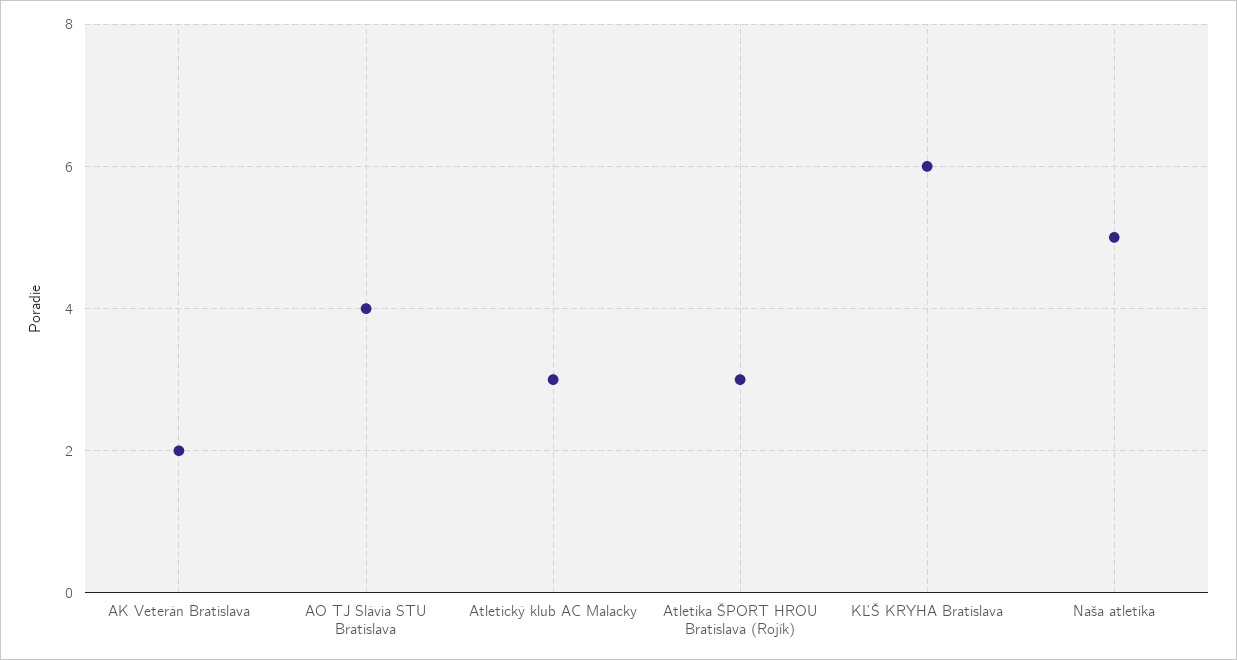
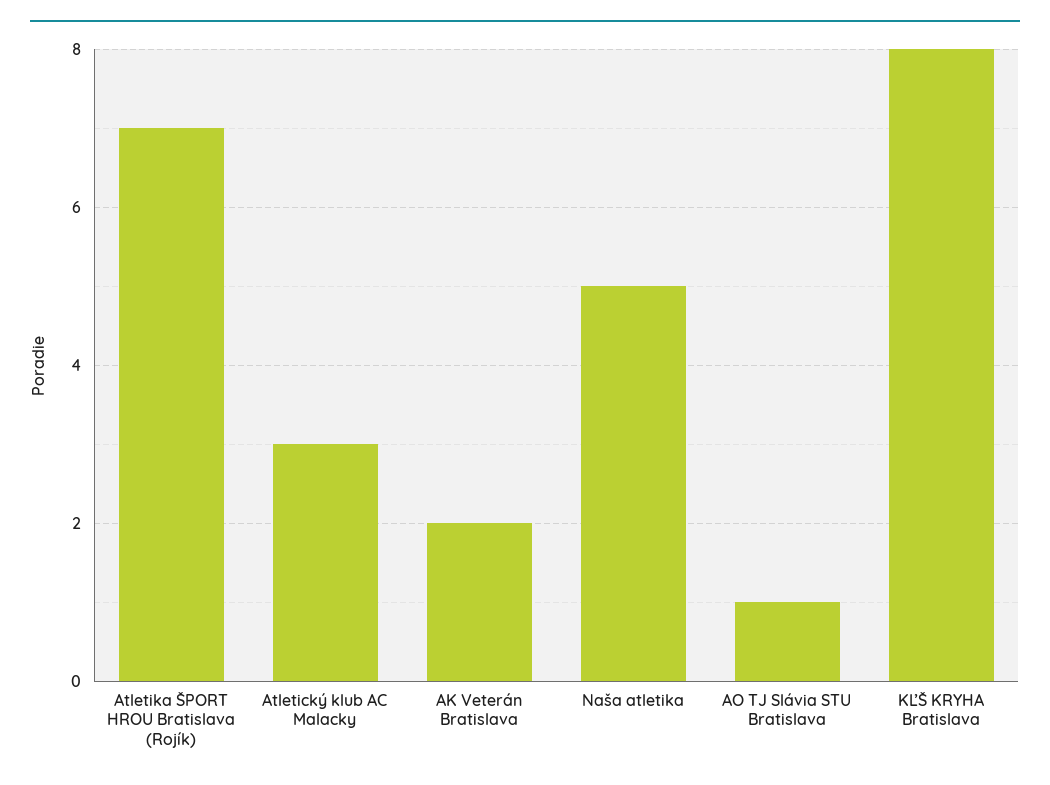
AO TJ Slávia STU Bratislava: 4 -> 1
Atletika ŠPORT HROU Bratislava (Rojík): 3 -> 7
KĽŠ KRYHA Bratislava: 6 -> 8

